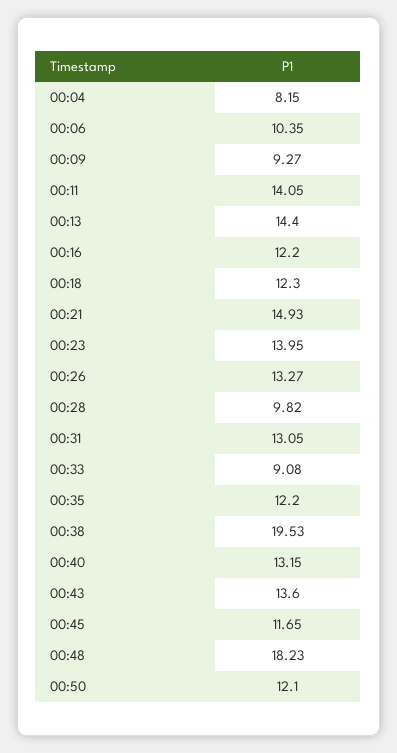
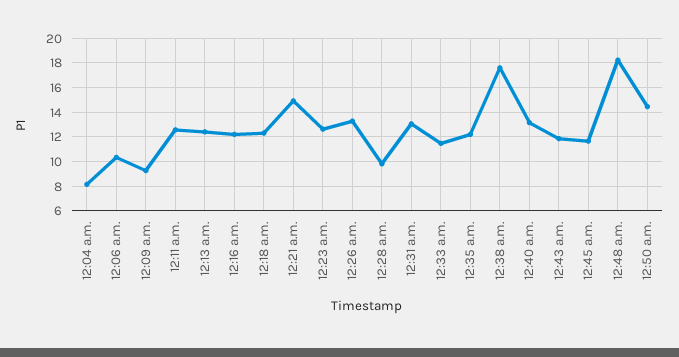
00:11: 14.05 -> 12.5
00:13: 14.4 -> 12.5
00:23: 13.95 -> 12.5
00:33: 9.08 -> 11.5
00:38: 19.53 -> 17.5
00:43: 13.6 -> 12
00:50: 12.1 -> 14.5

